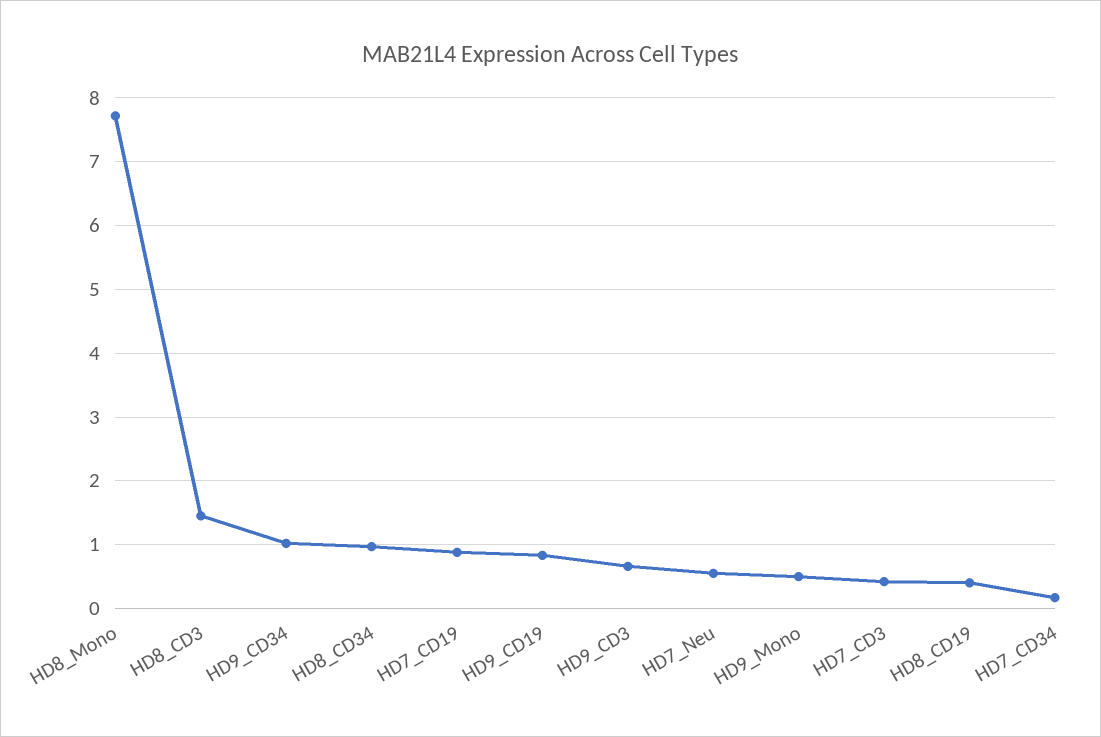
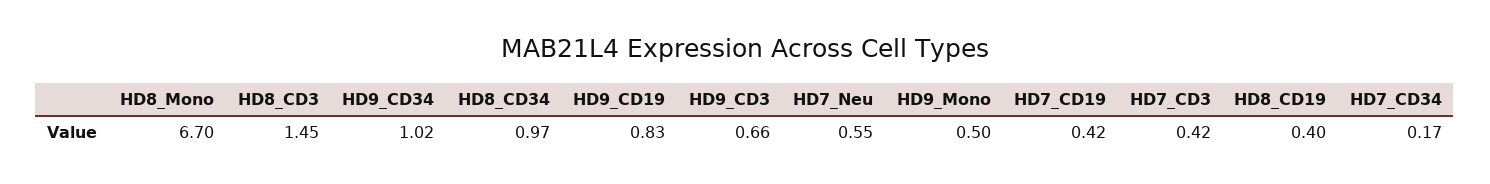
HD8_Mono: 7.7 -> 6.7
HD7_CD19: 0.9 -> 0.42

